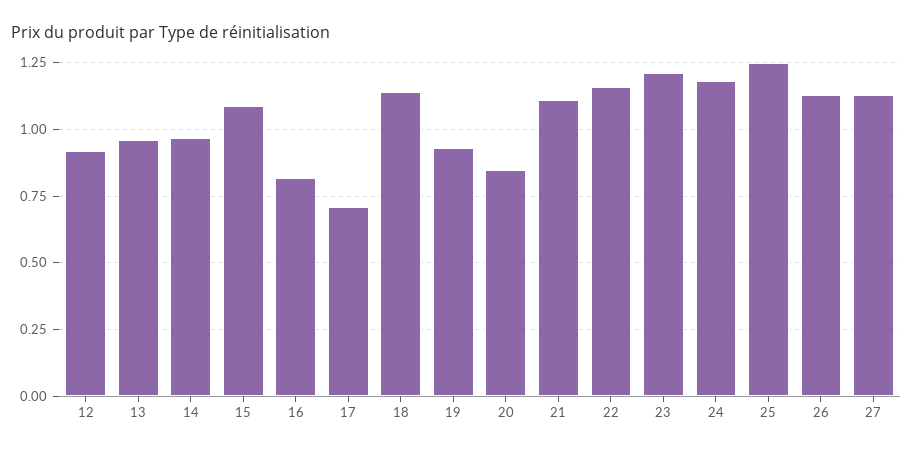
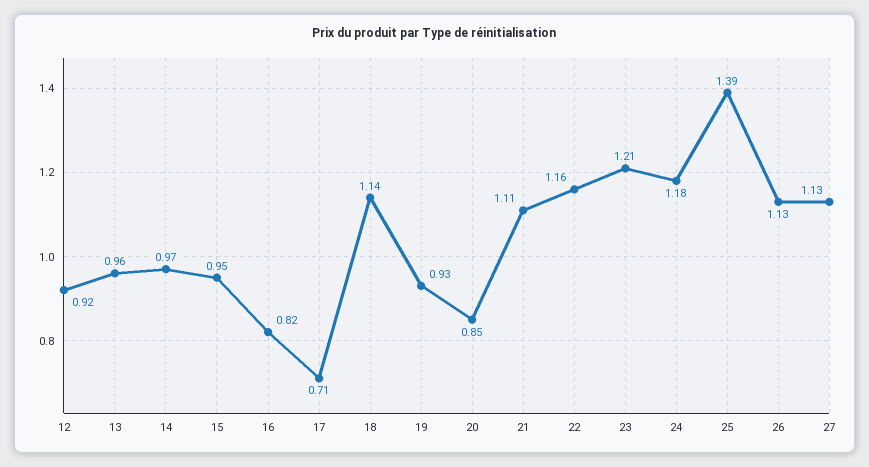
15: 1.1 -> 0.95
25: 1.25 -> 1.39

